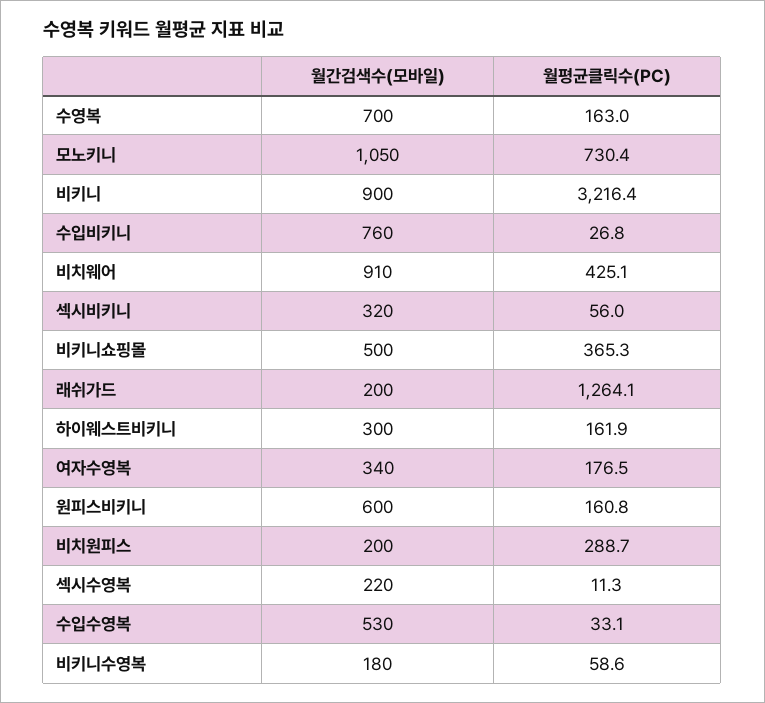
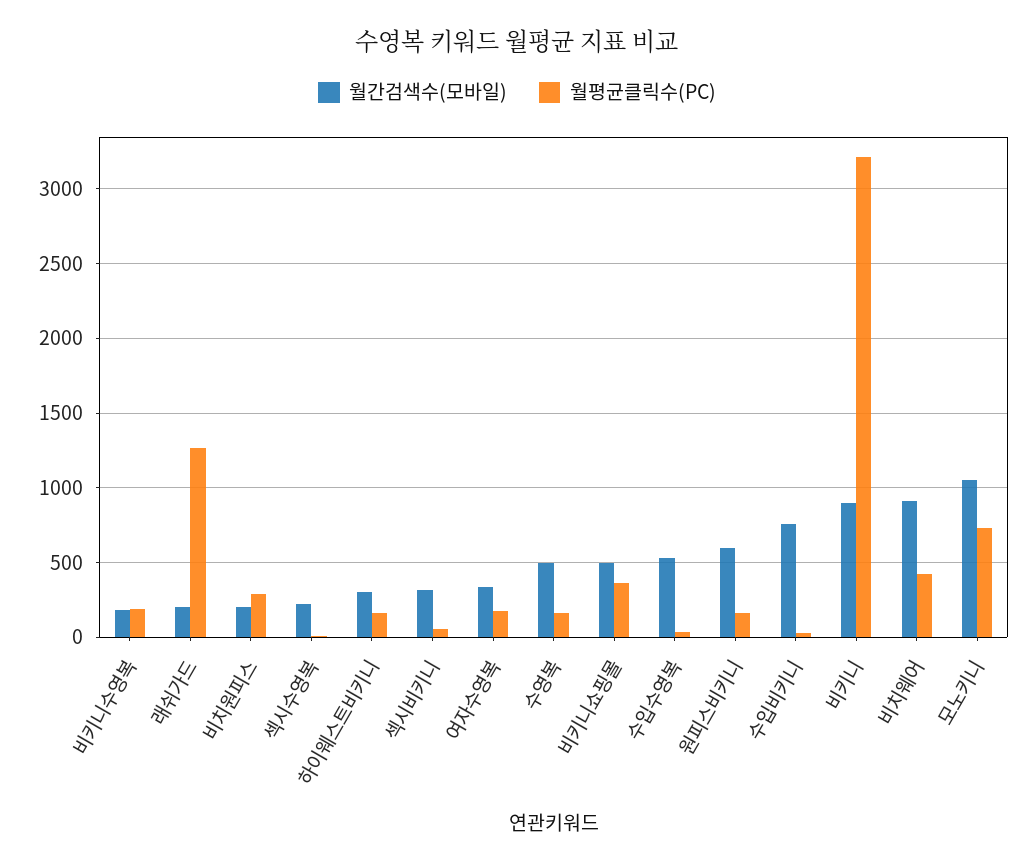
월간검색수(모바일), 수영복: 700 -> 500
월평균클릭수(PC), 비키니수영복: 58.6 -> 200

